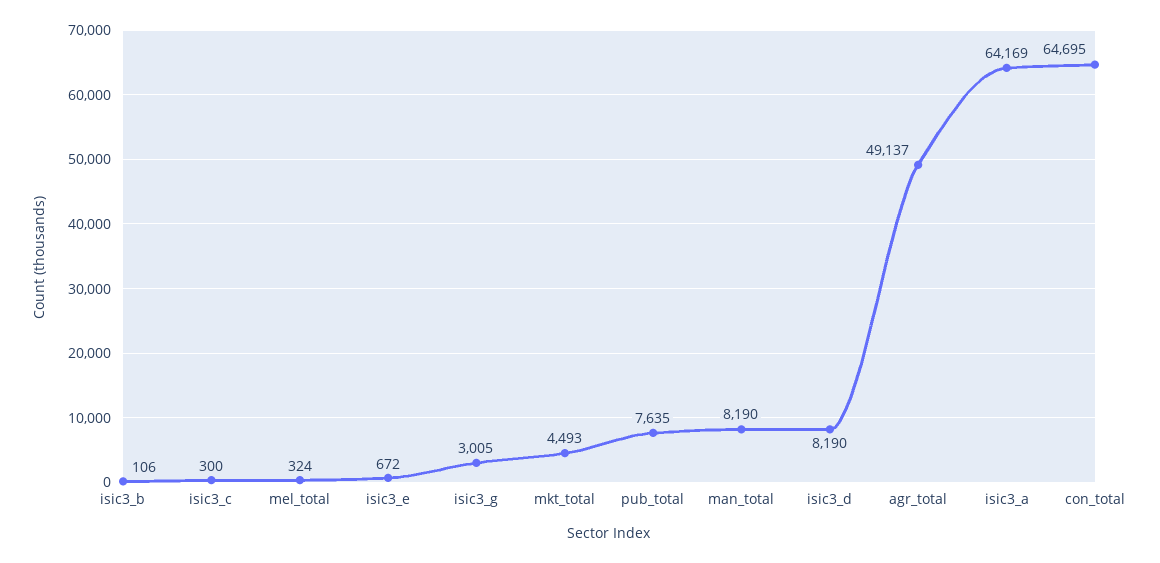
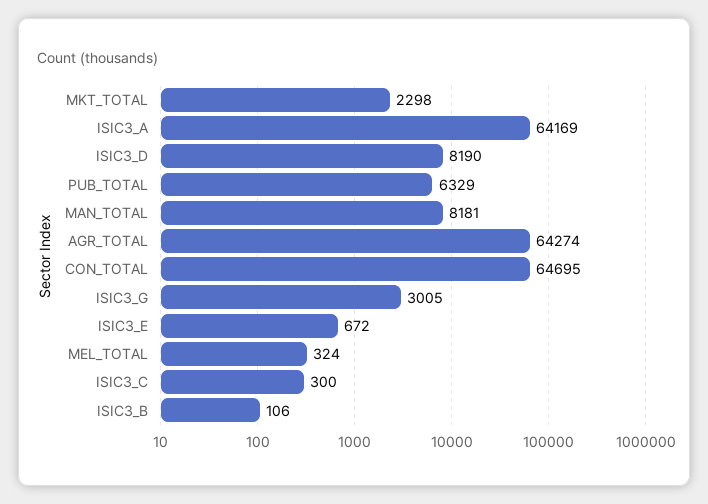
mkt_total: 4493 -> 2298
pub_total: 7635 -> 6329
man_total: 8190 -> 8181
agr_total: 49137 -> 64274

